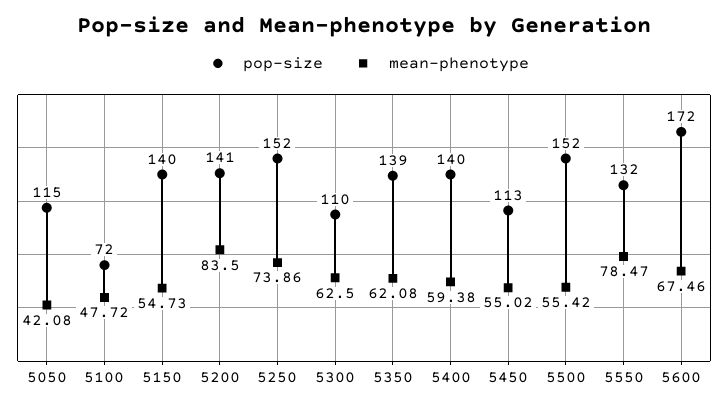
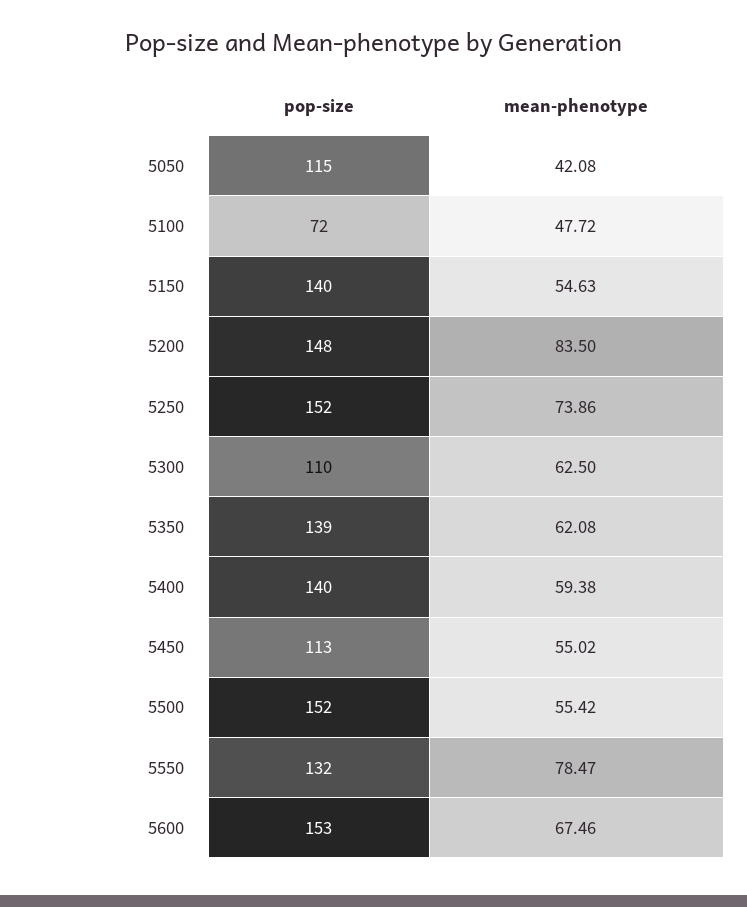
mean-phenotype, 5150: 54.73 -> 54.63
pop-size, 5200: 141 -> 148
pop-size, 5600: 172 -> 153

